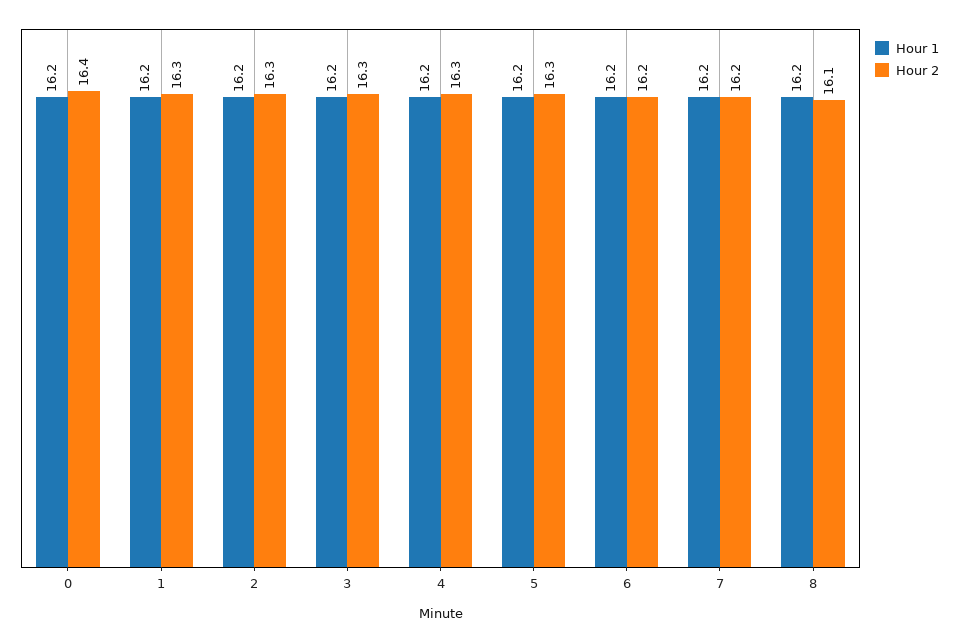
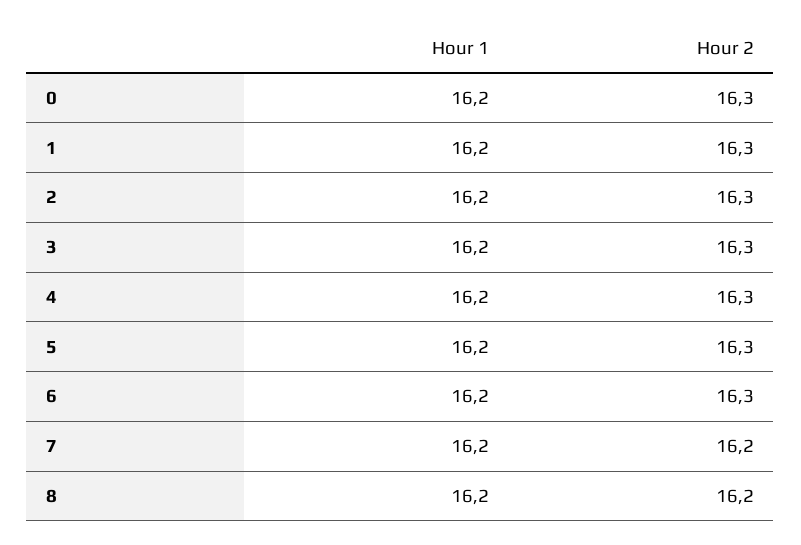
Hour 2, 0: 16.4 -> 16.3
Hour 2, 6: 16.2 -> 16.3
Hour 2, 8: 16.1 -> 16.2

